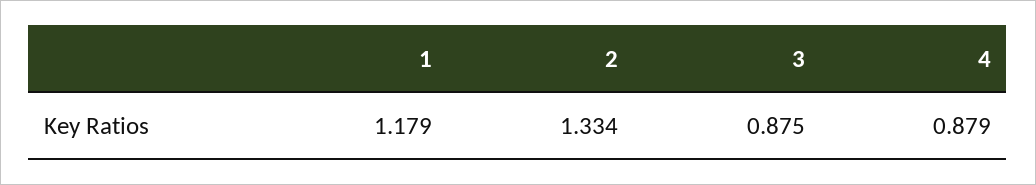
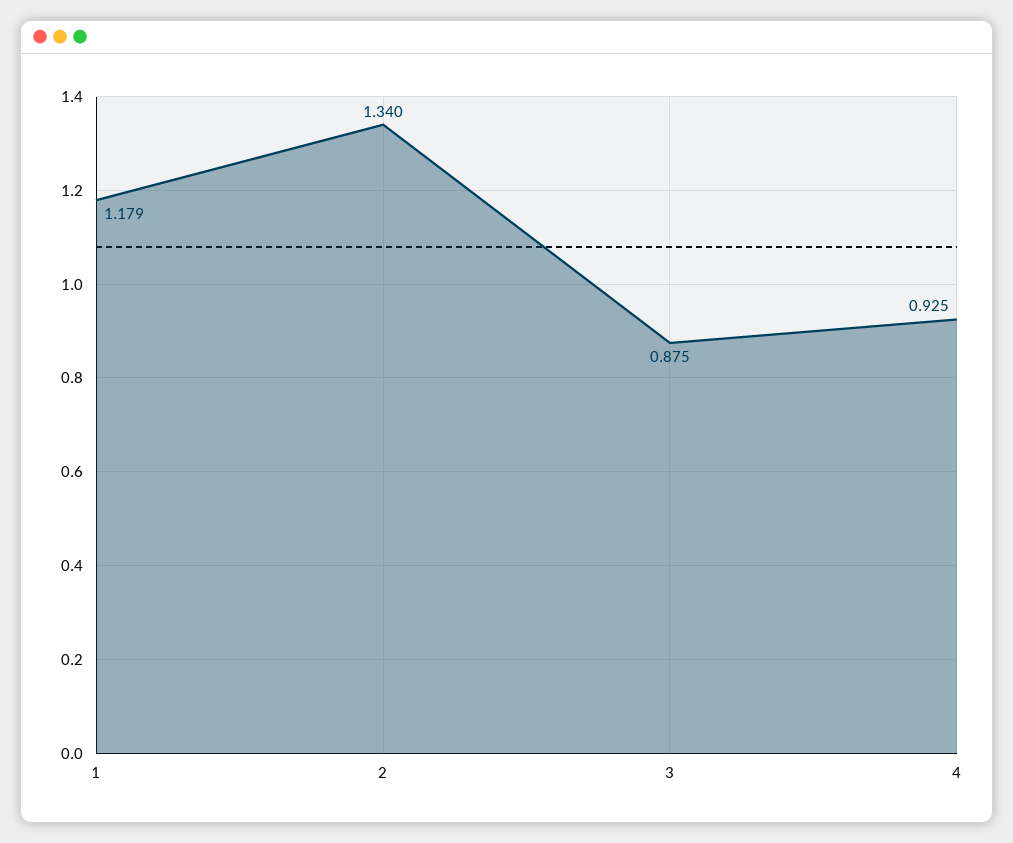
2: 1.334 -> 1.34
4: 0.879 -> 0.925

